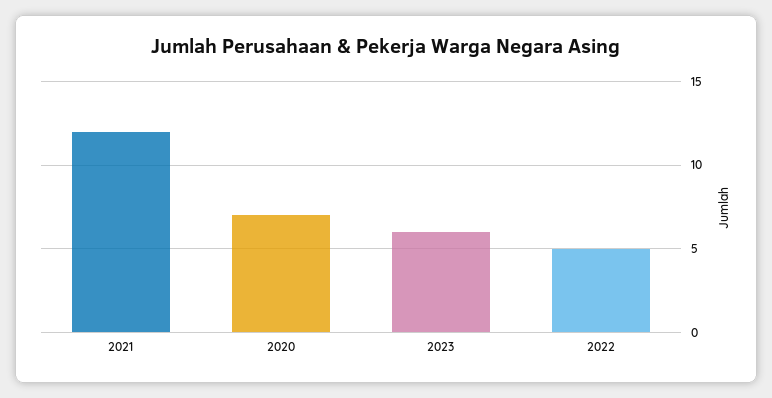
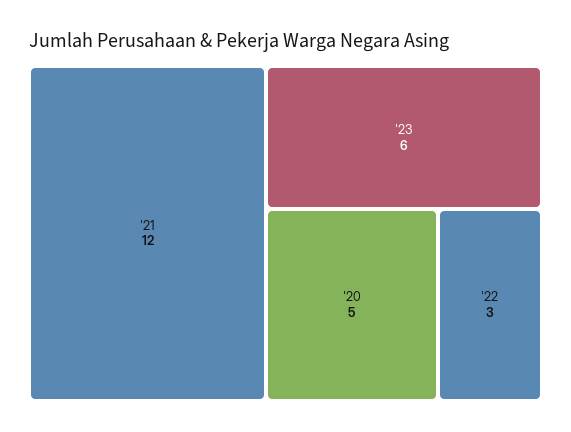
2020: 7 -> 5
2022: 5 -> 3

